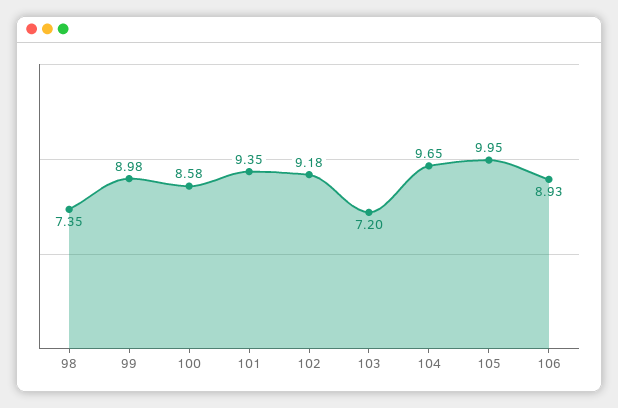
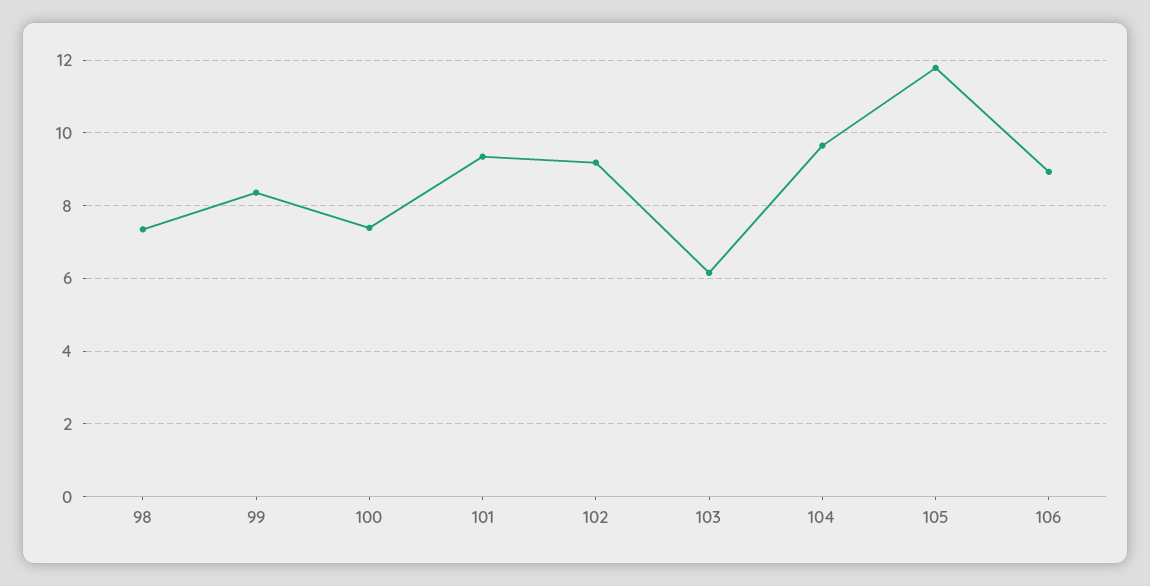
99: 8.98 -> 8.4
100: 8.58 -> 7.4
103: 7.2 -> 6.2
105: 9.95 -> 11.8

